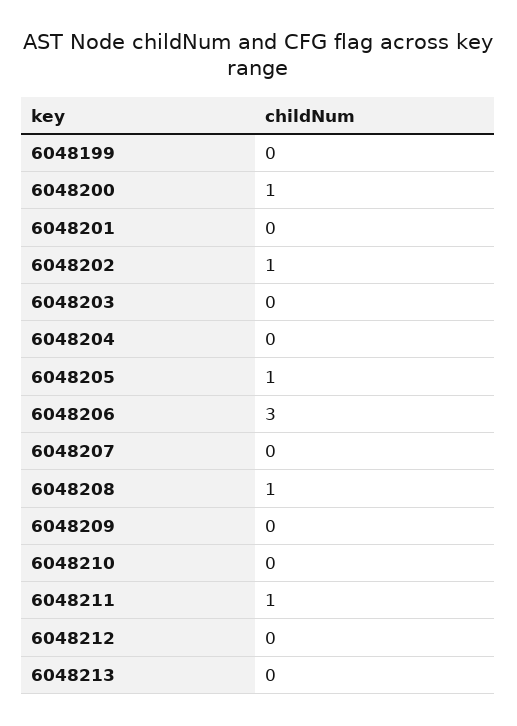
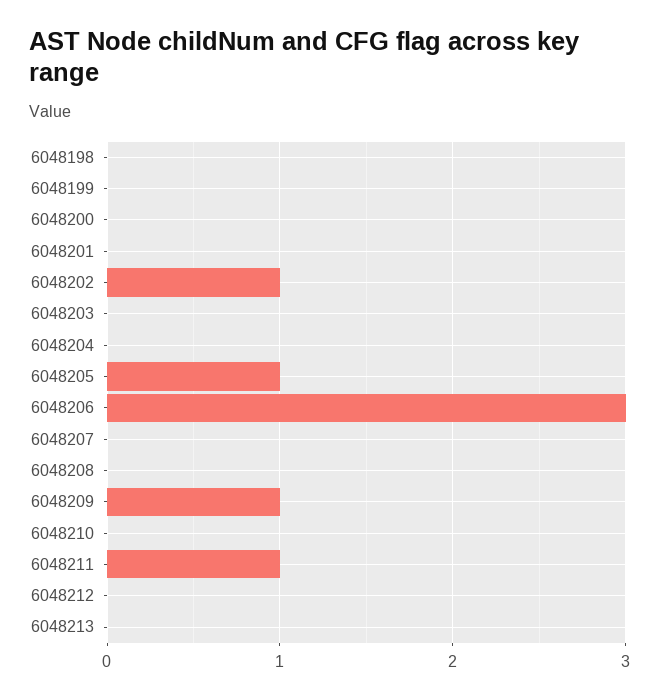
6048200: 1 -> 0
6048208: 1 -> 0
6048209: 0 -> 1
6048198: none -> 0

